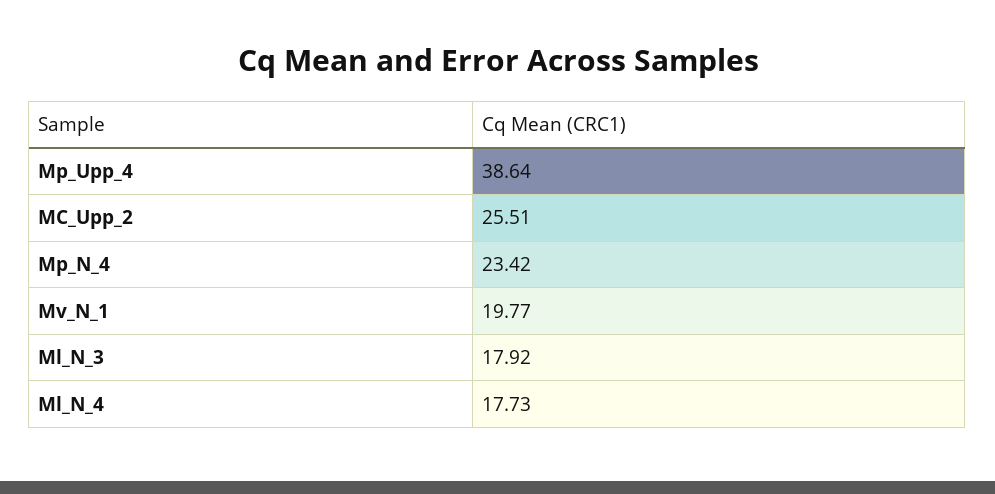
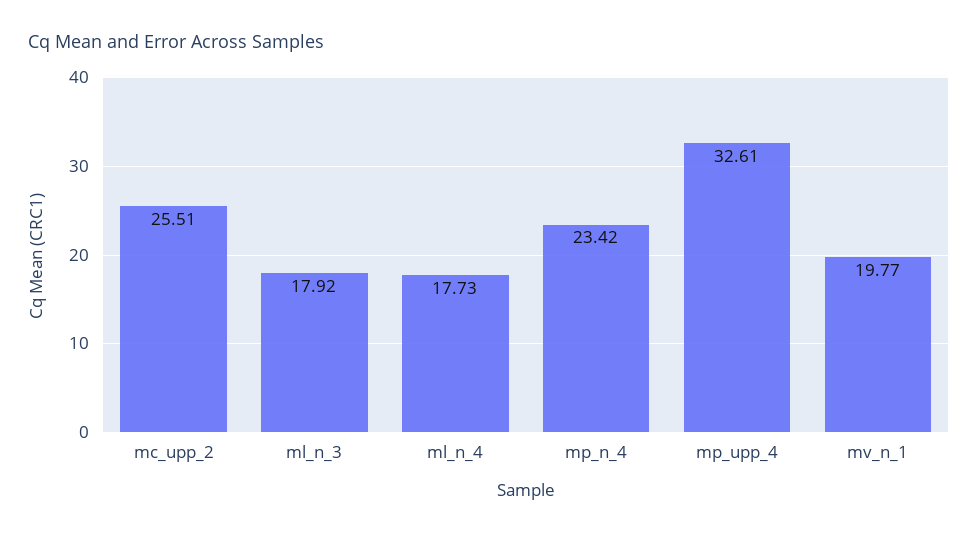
Mp_Upp_4: 38.64 -> 32.61

